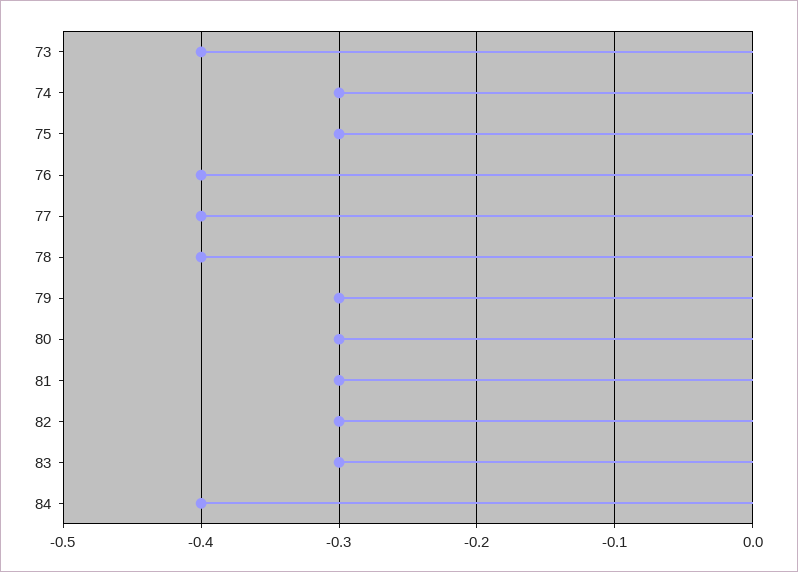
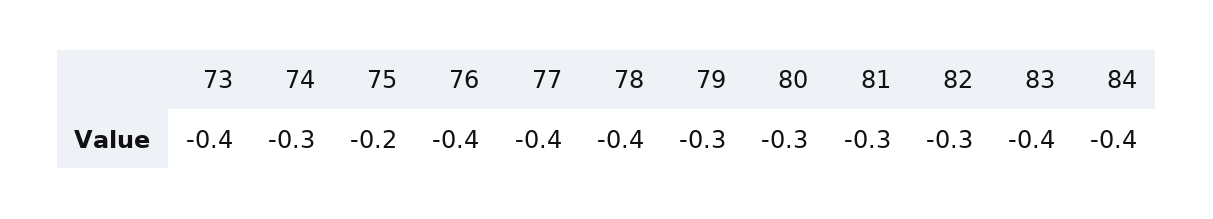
75: -0.3 -> -0.2
83: -0.3 -> -0.4

